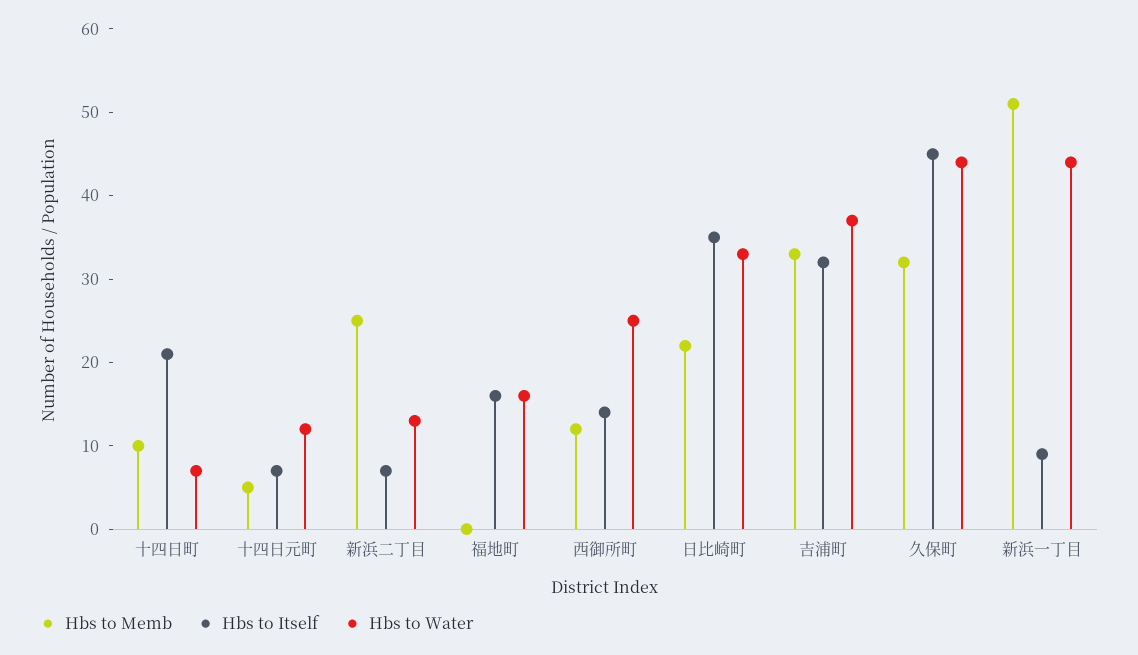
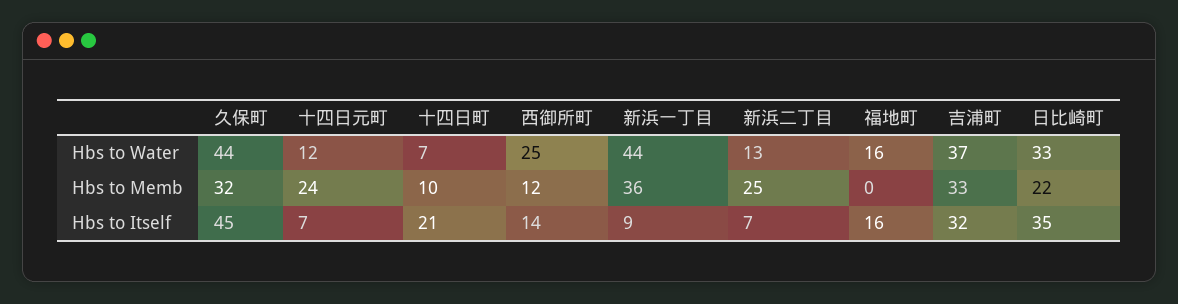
Hbs to Memb, 十四日元町: 5 -> 24
Hbs to Memb, 新浜一丁目: 51 -> 36

